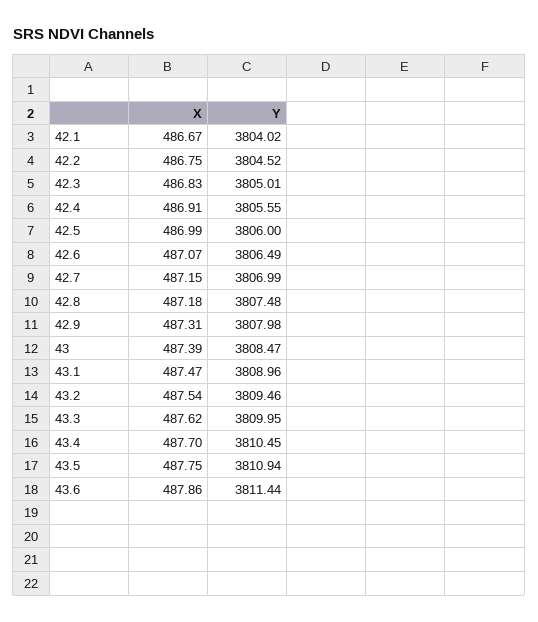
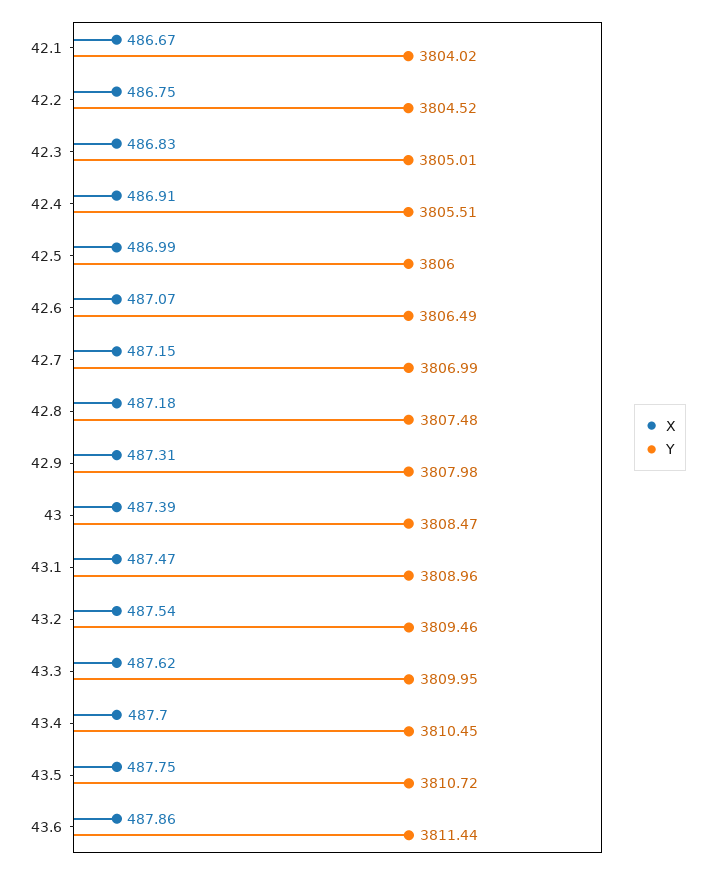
Y, 42.4: 3805.55 -> 3805.51
Y, 43.5: 3810.94 -> 3810.72

